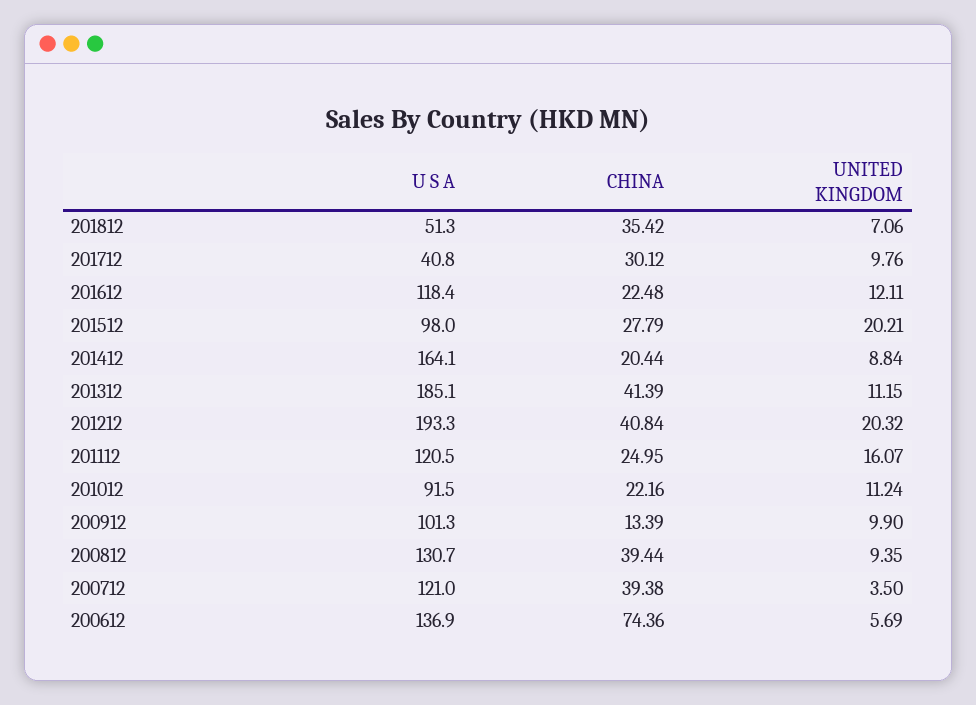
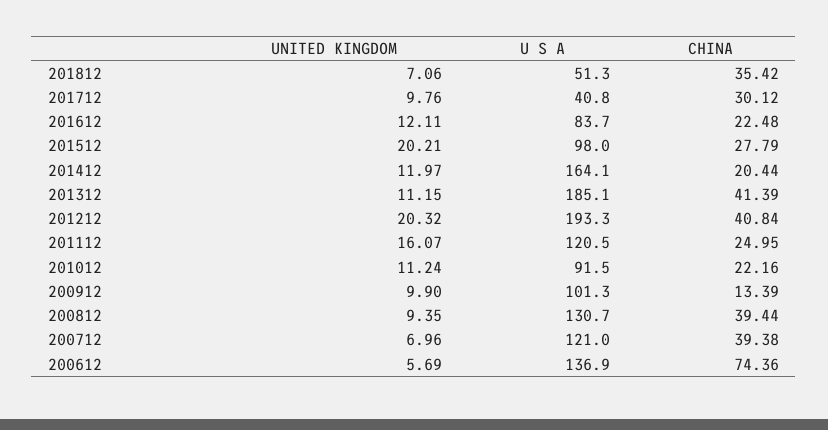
U S A, 201612: 118.4 -> 83.7
UNITED KINGDOM, 201412: 8.84 -> 11.97
UNITED KINGDOM, 200712: 3.5 -> 6.96

